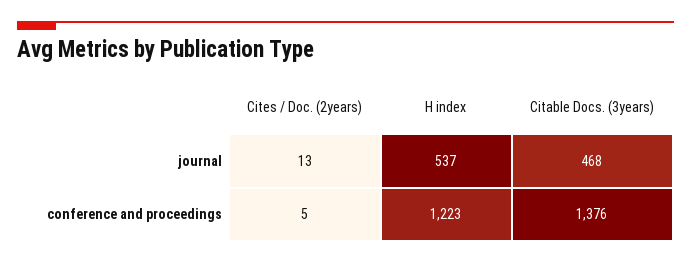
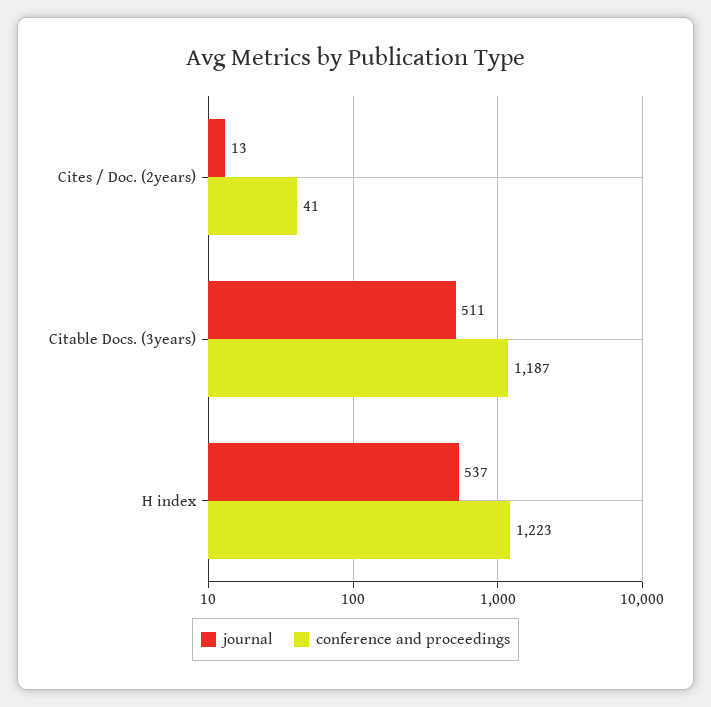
journal, Citable Docs. (3years): 468 -> 511
conference and proceedings, Cites / Doc. (2years): 5 -> 41
conference and proceedings, Citable Docs. (3years): 1376 -> 1187

